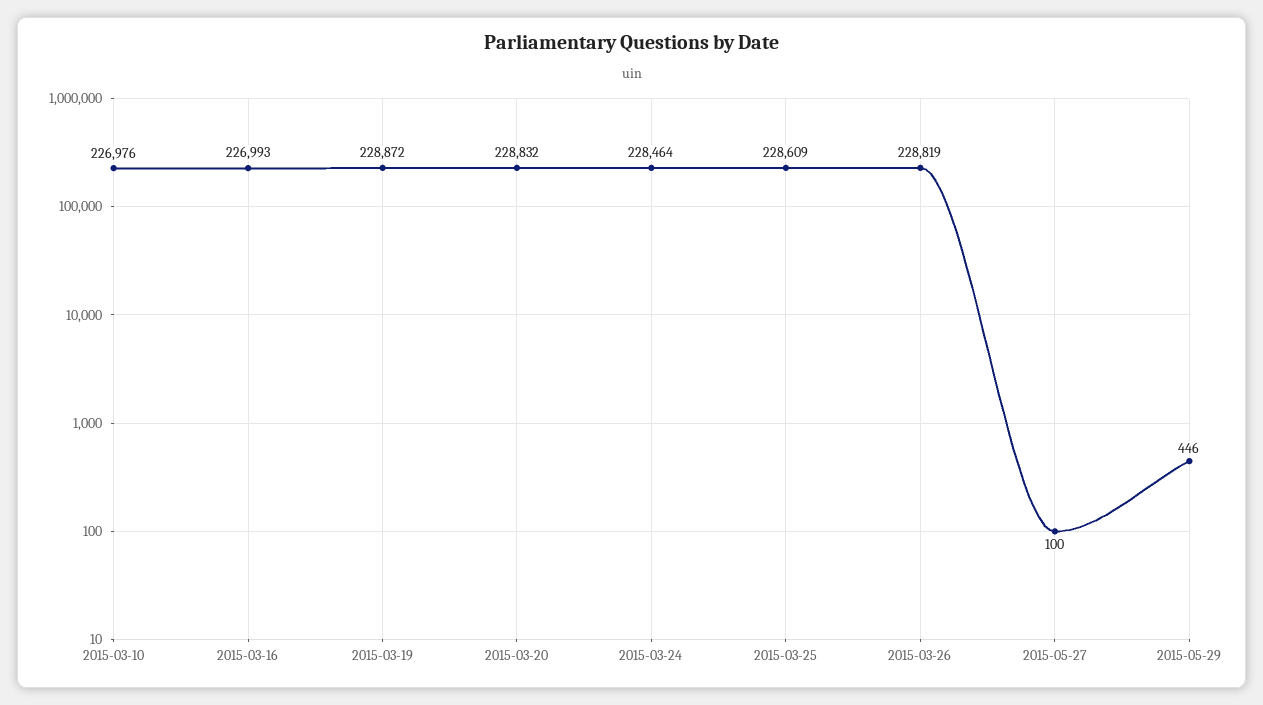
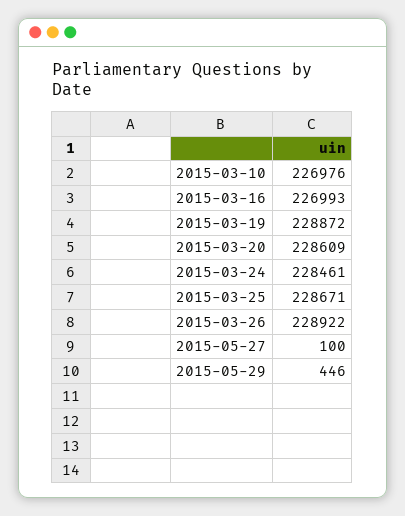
2015-03-20: 228832 -> 228609
2015-03-24: 228464 -> 228461
2015-03-25: 228609 -> 228671
2015-03-26: 228819 -> 228922

